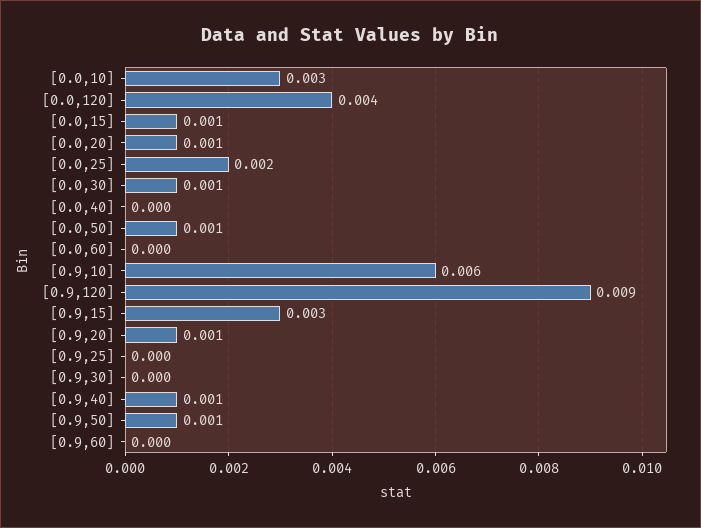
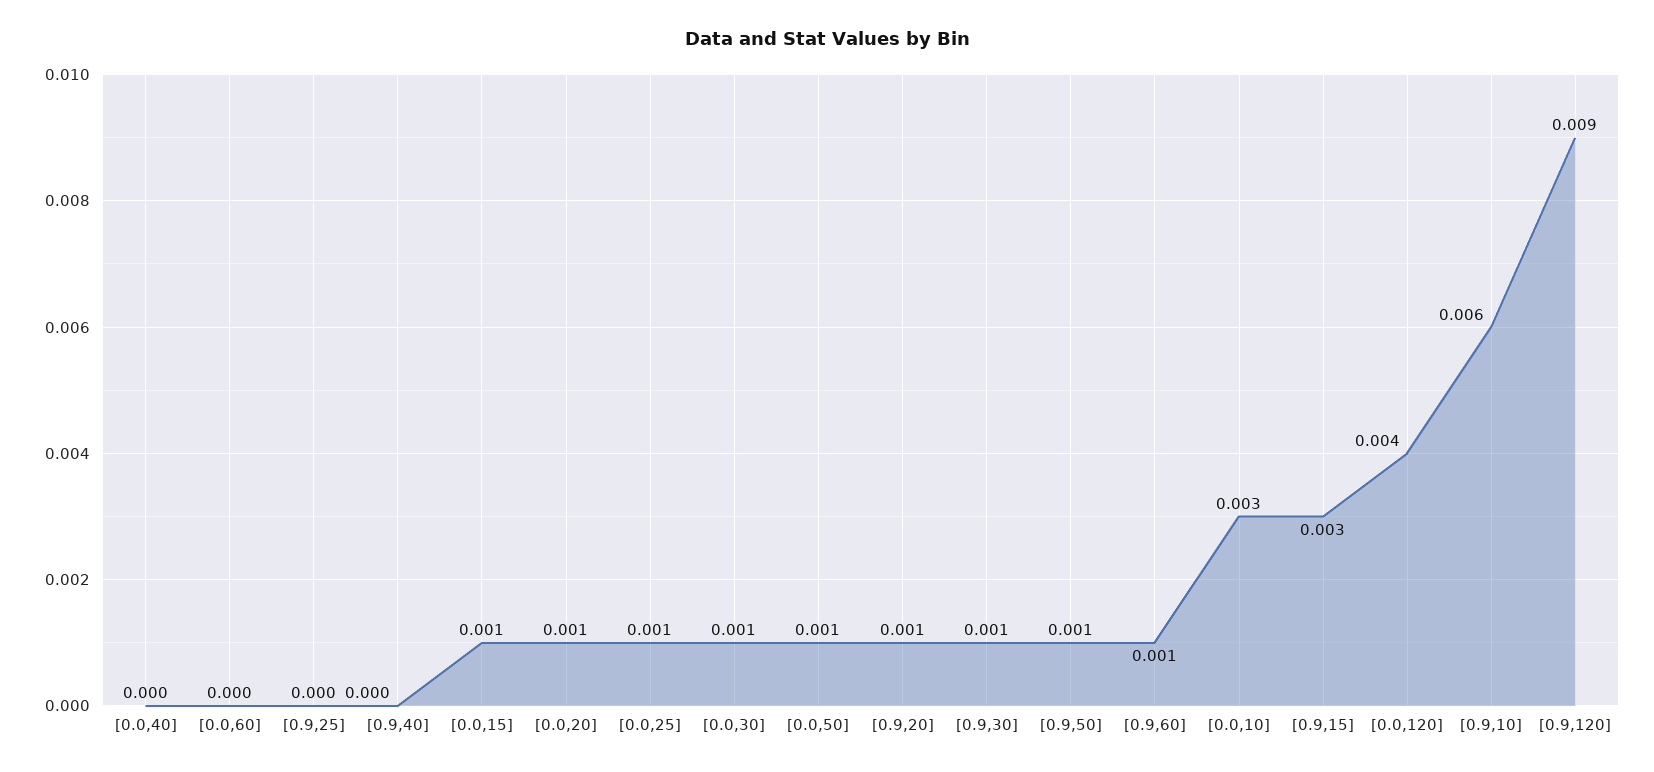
[0.0,25]: 0.002 -> 0.001
[0.9,30]: 0 -> 0.001
[0.9,40]: 0.001 -> 0
[0.9,60]: 0 -> 0.001

